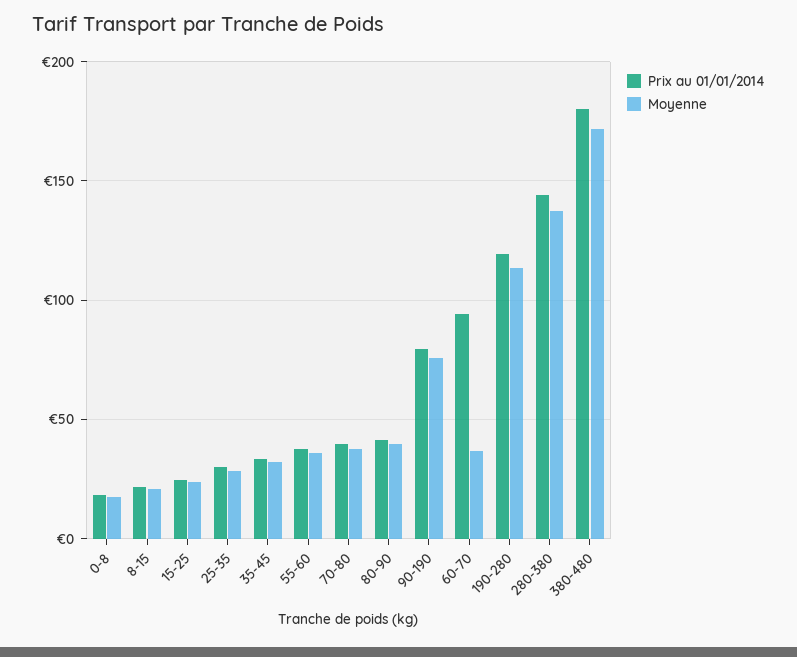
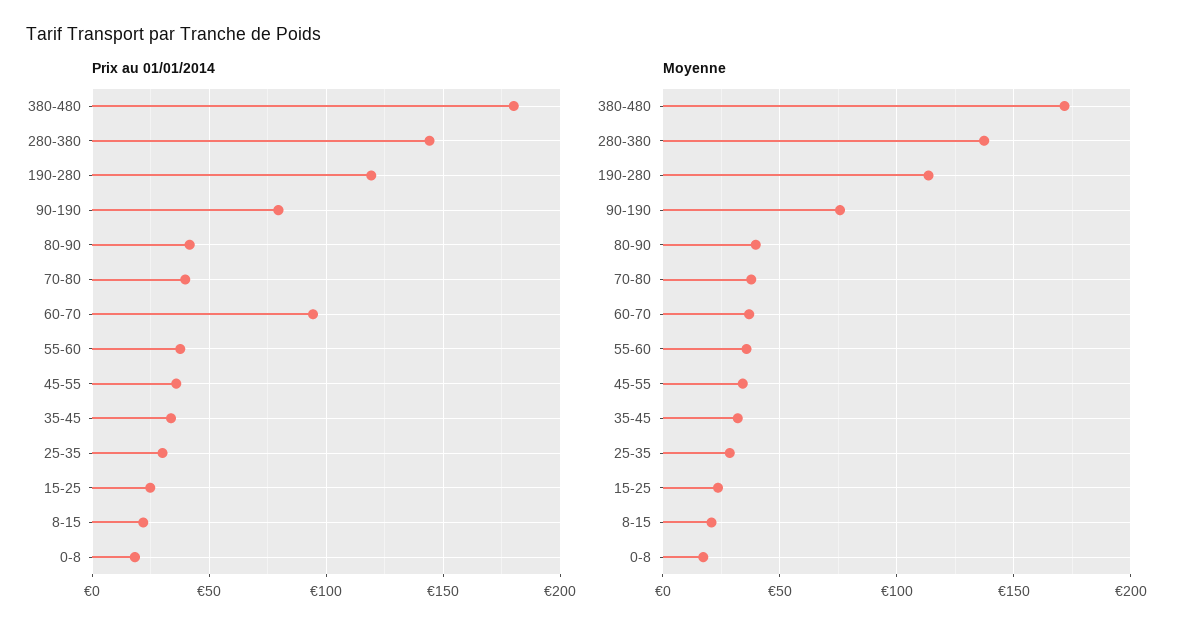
Prix au 01/01/2014, 45-55: none -> 35
Moyenne, 45-55: none -> 35

